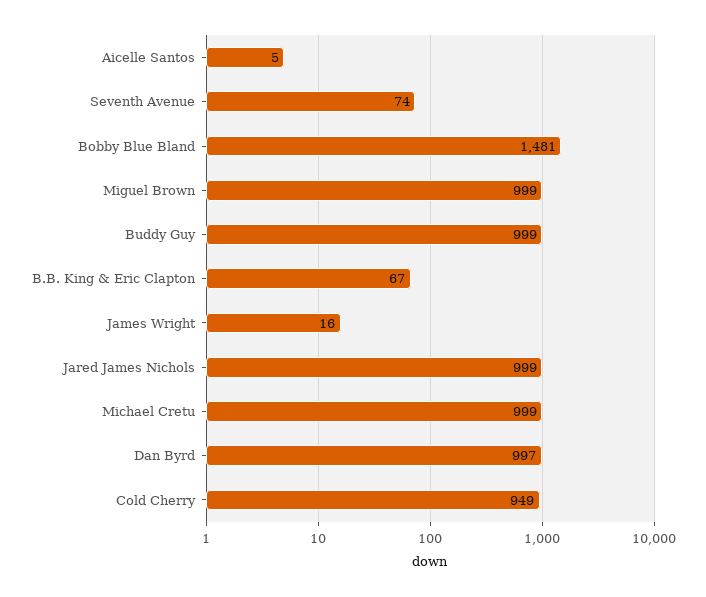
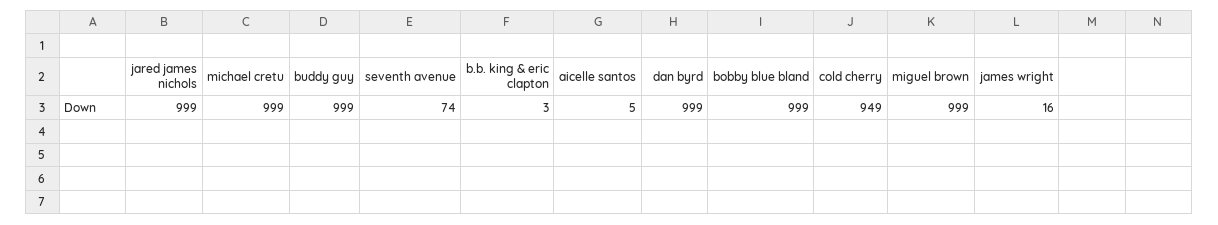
Bobby Blue Bland: 1481 -> 999
B.B. King & Eric Clapton: 67 -> 3
Dan Byrd: 997 -> 999

